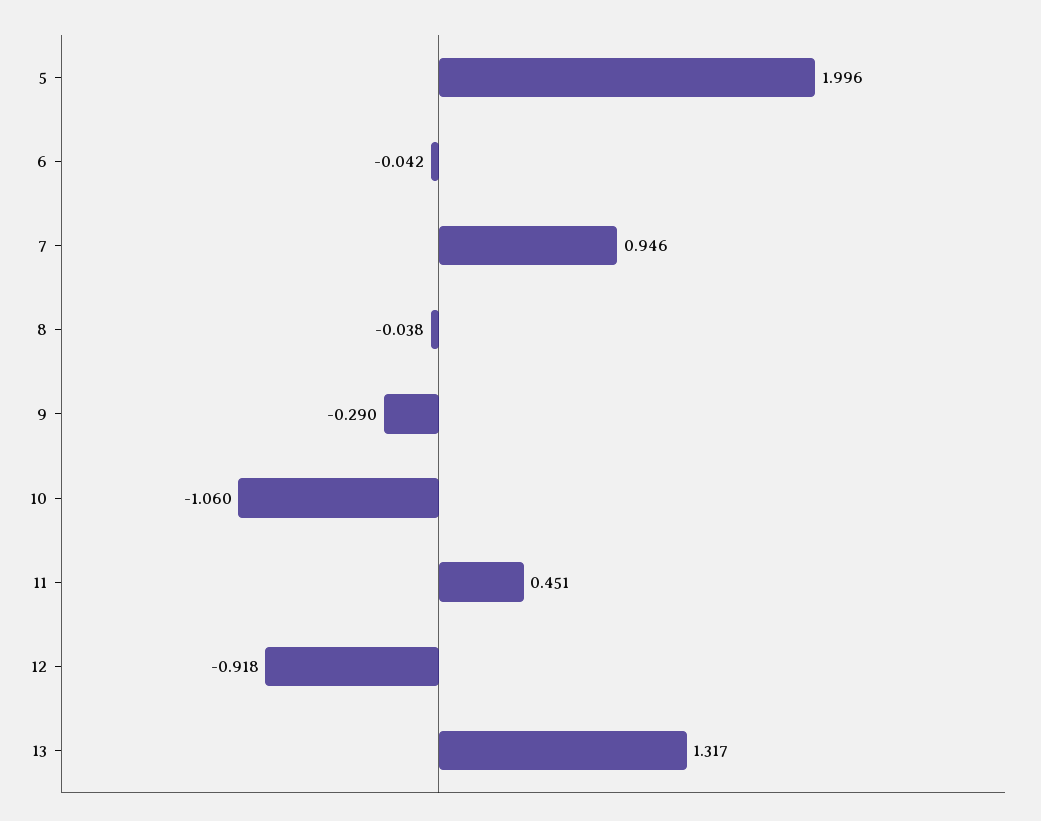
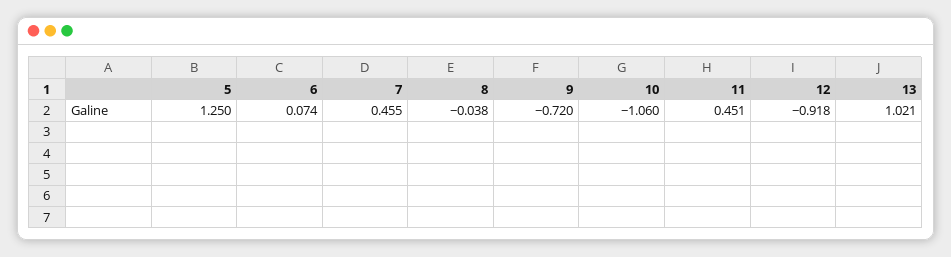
5: 1.996 -> 1.25
6: -0.042 -> 0.074
7: 0.946 -> 0.455
9: -0.29 -> -0.72
13: 1.317 -> 1.021

